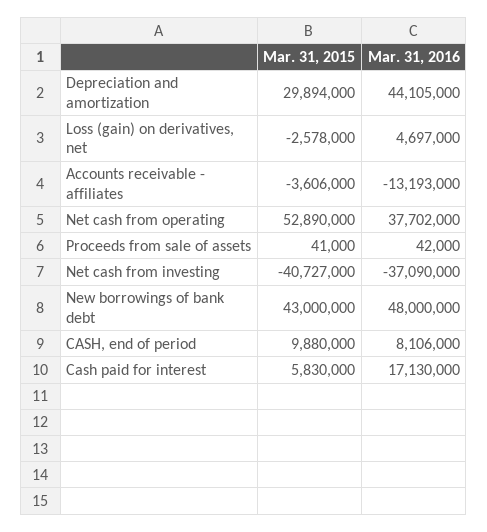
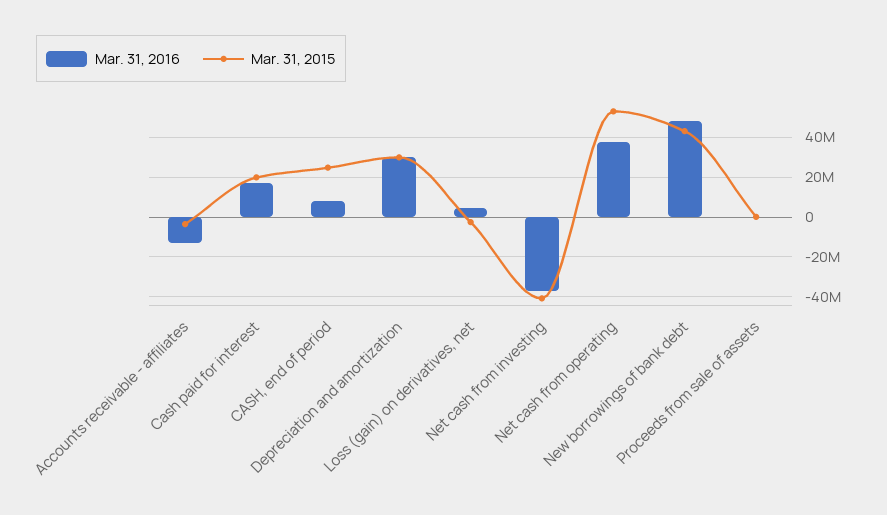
Mar. 31, 2016, Depreciation and amortization: 44105000 -> 30000000
Mar. 31, 2015, CASH, end of period: 9880000 -> 25000000
Mar. 31, 2015, Cash paid for interest: 5830000 -> 20000000

